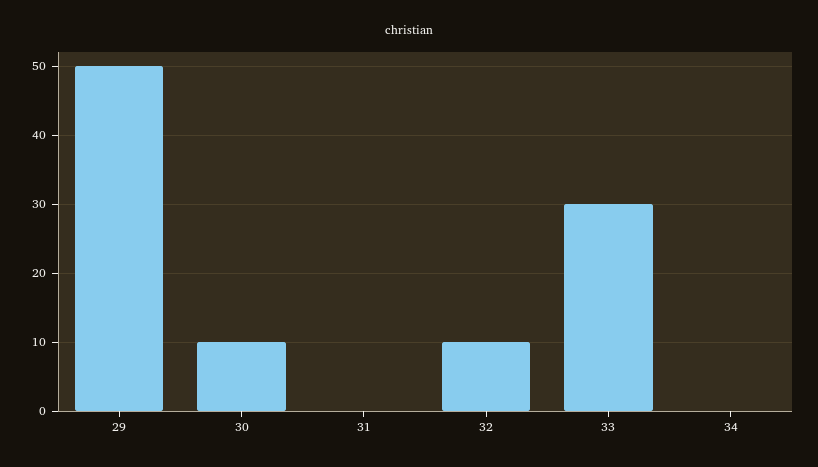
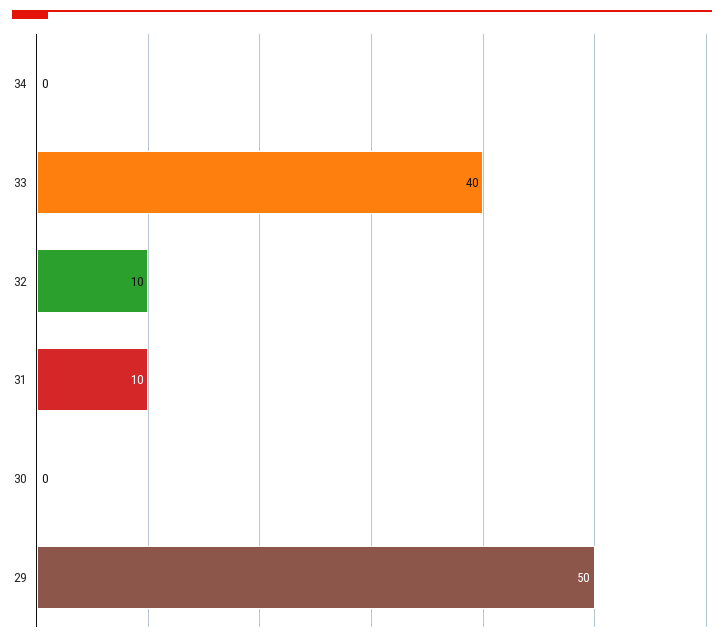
30: 10 -> 0
31: 0 -> 10
33: 30 -> 40

